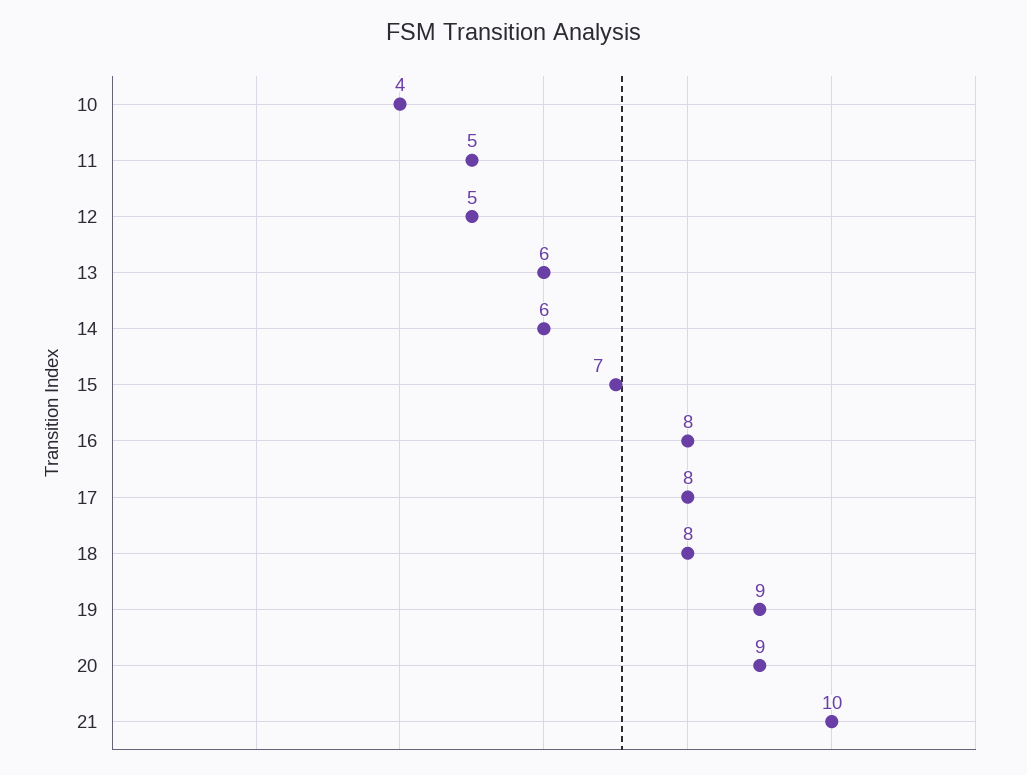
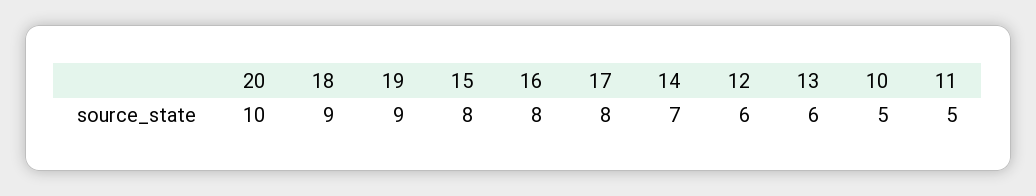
10: 4 -> 5
12: 5 -> 6
14: 6 -> 7
15: 7 -> 8
18: 8 -> 9
20: 9 -> 10
21: 10 -> none

